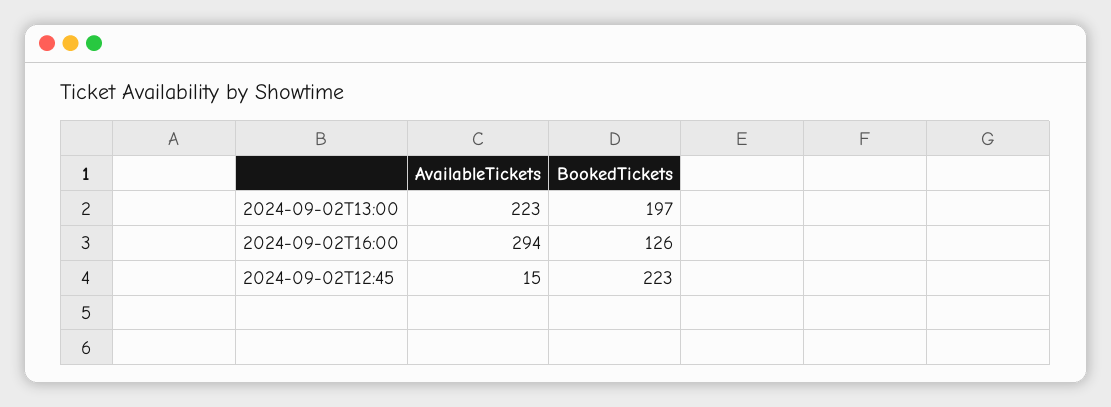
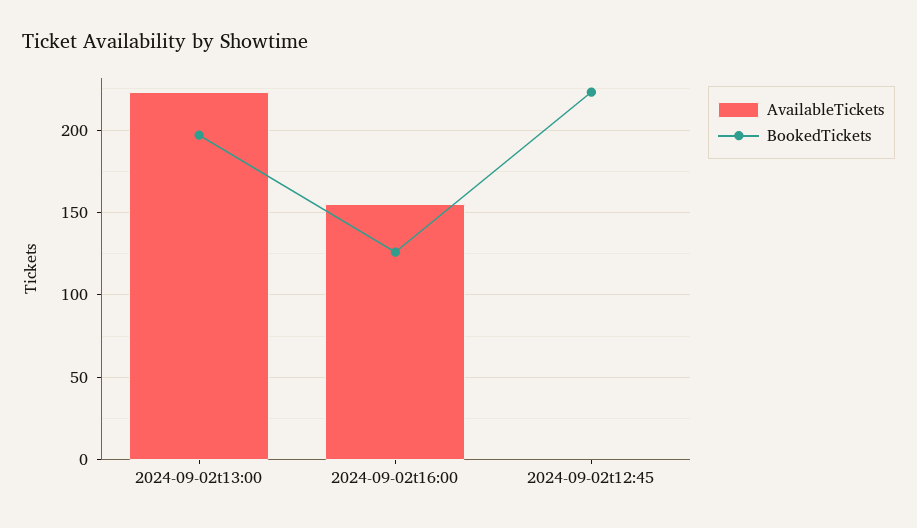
AvailableTickets, 2024-09-02T16:00: 294 -> 155
AvailableTickets, 2024-09-02T12:45: 15 -> 0

